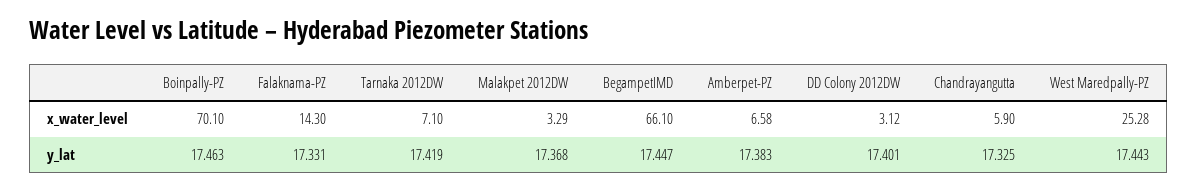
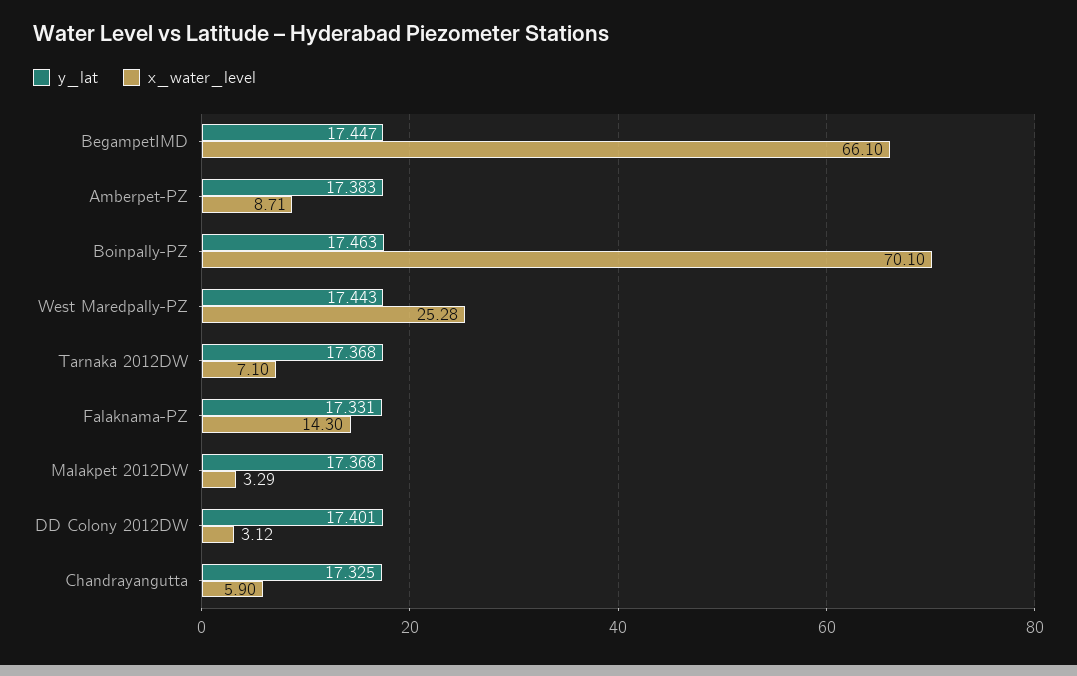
x_water_level, Amberpet-PZ: 6.58 -> 8.71
y_lat, Tarnaka 2012DW: 17.419 -> 17.368

